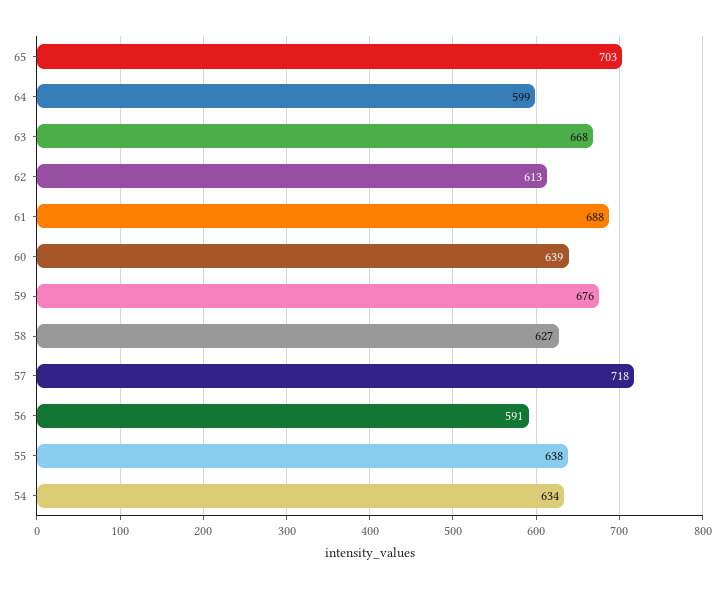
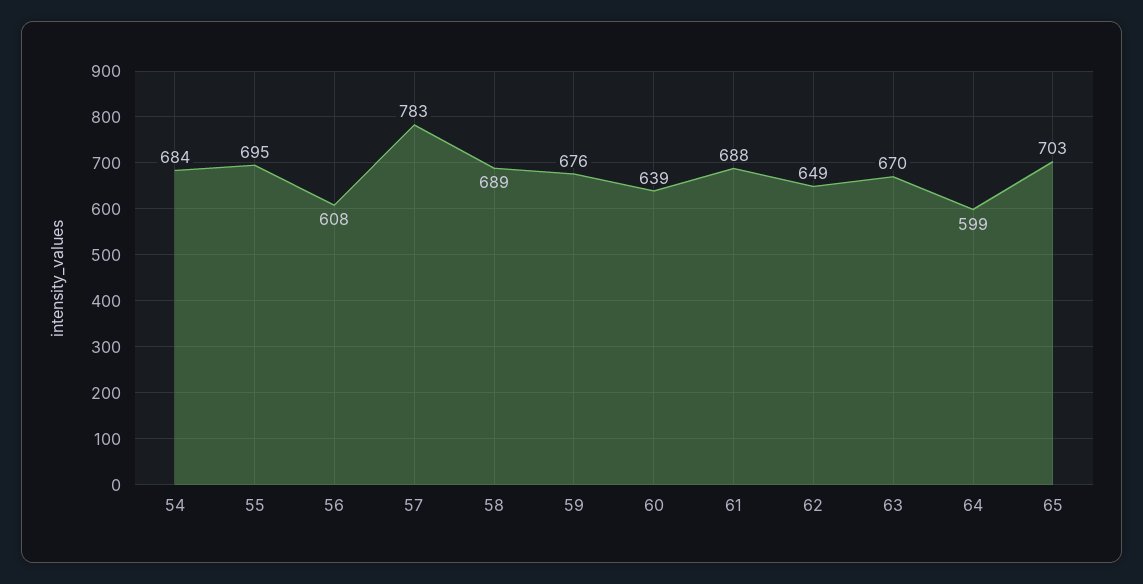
63: 668 -> 670
62: 613 -> 649
58: 627 -> 689
57: 718 -> 783
56: 591 -> 608
55: 638 -> 695
54: 634 -> 684

